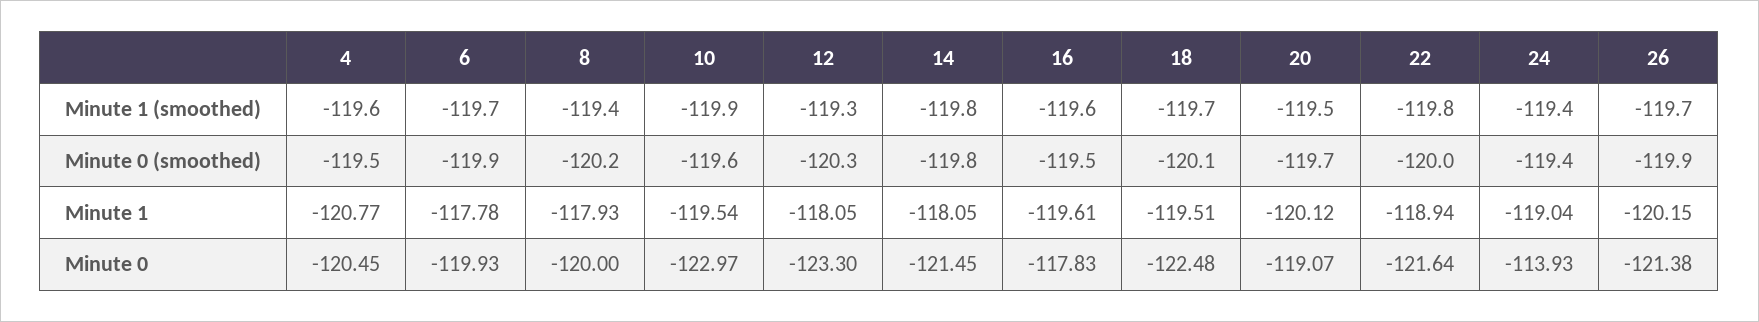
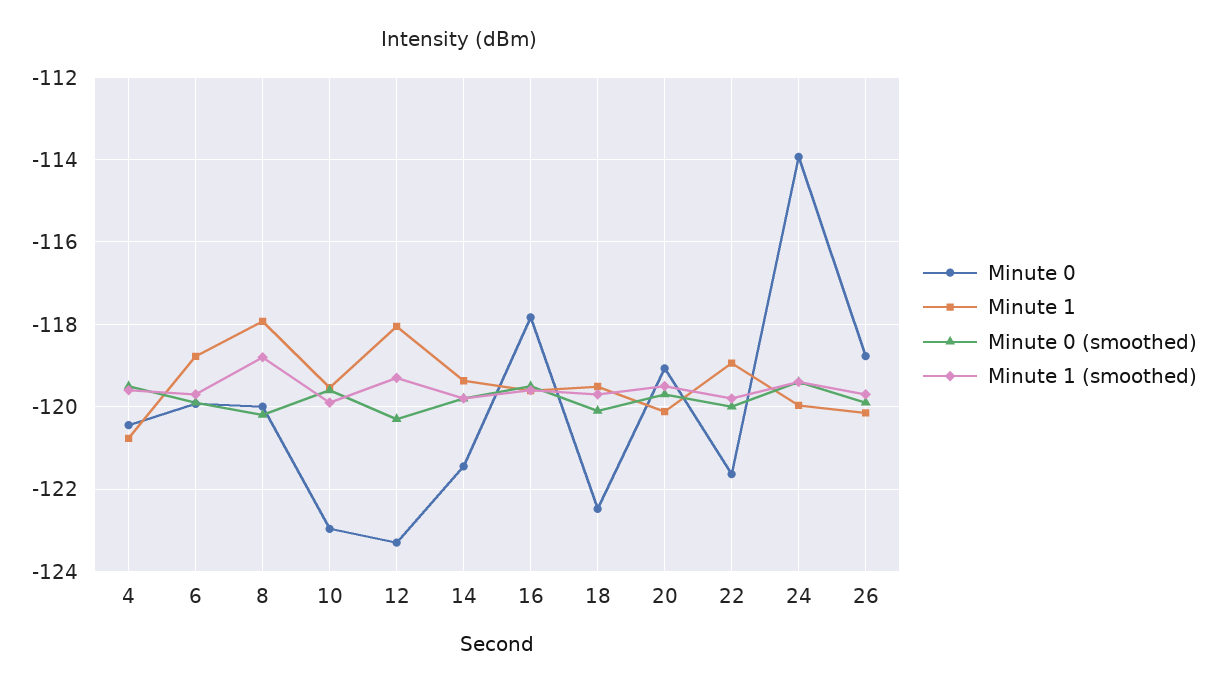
Minute 1 (smoothed), 8: -119.4 -> -118.8
Minute 1, 6: -117.78 -> -118.8
Minute 1, 14: -118.05 -> -119.4
Minute 1, 24: -119.04 -> -120
Minute 0, 26: -121.38 -> -118.8

